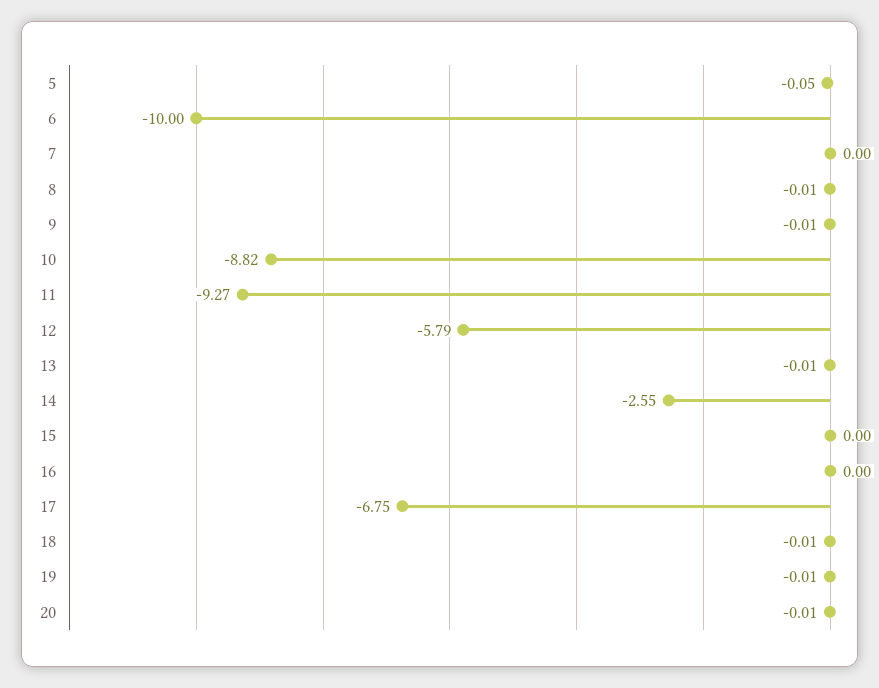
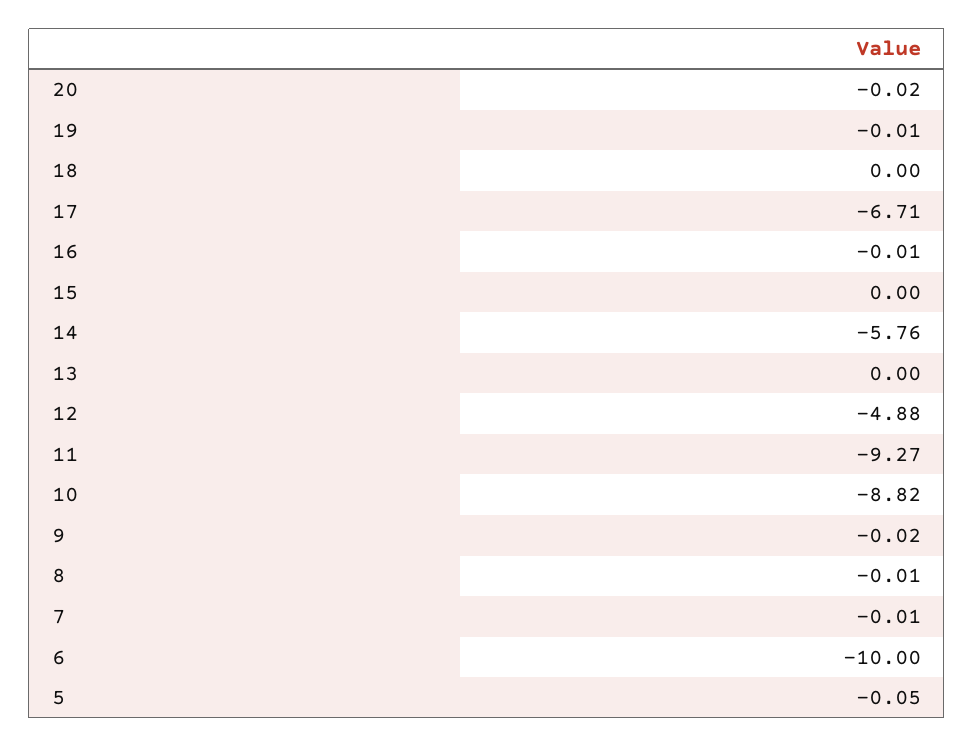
7: 0 -> -0.01
9: -0.01 -> -0.02
12: -5.79 -> -4.88
13: -0.01 -> 0
14: -2.55 -> -5.76
16: 0 -> -0.01
17: -6.75 -> -6.71
18: -0.01 -> 0
20: -0.01 -> -0.02

